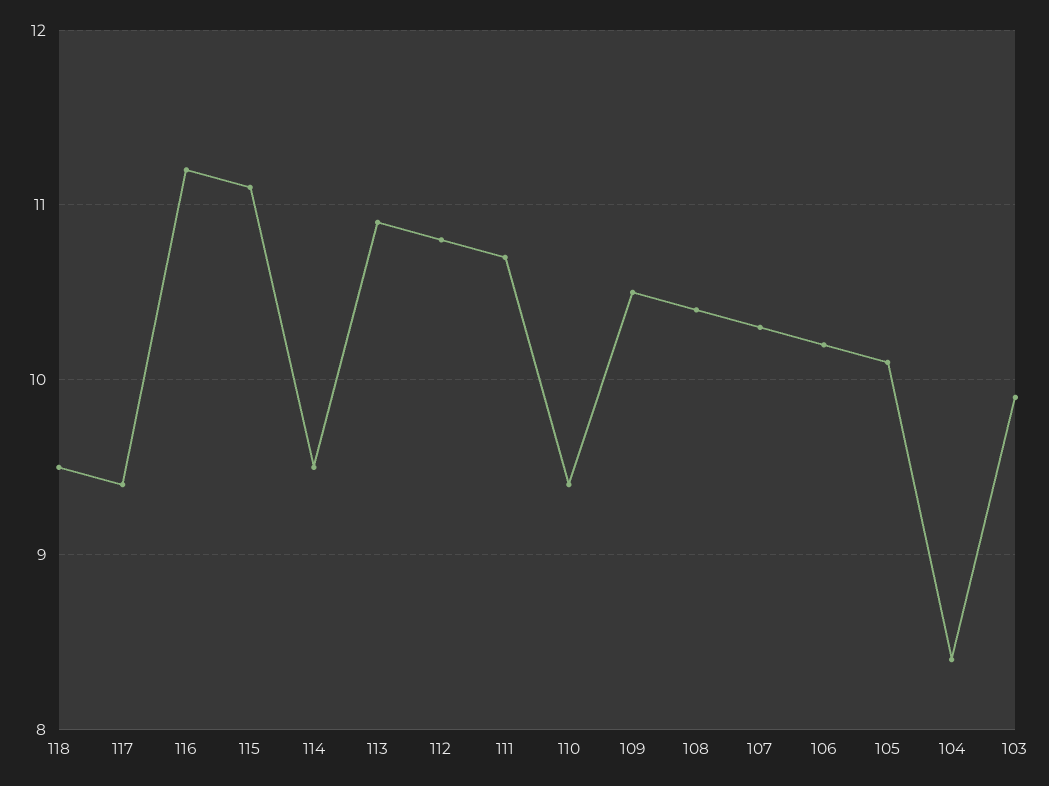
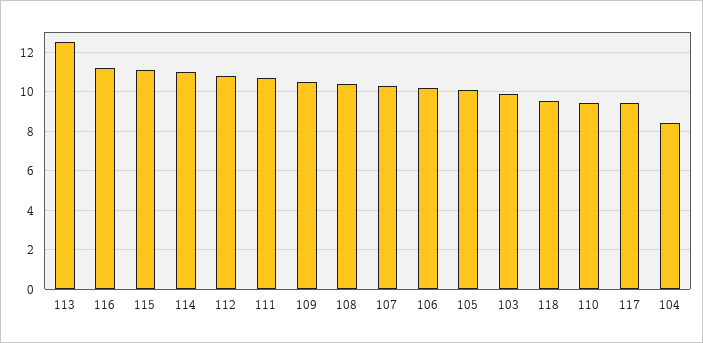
114: 9.5 -> 11
113: 10.9 -> 12.5

